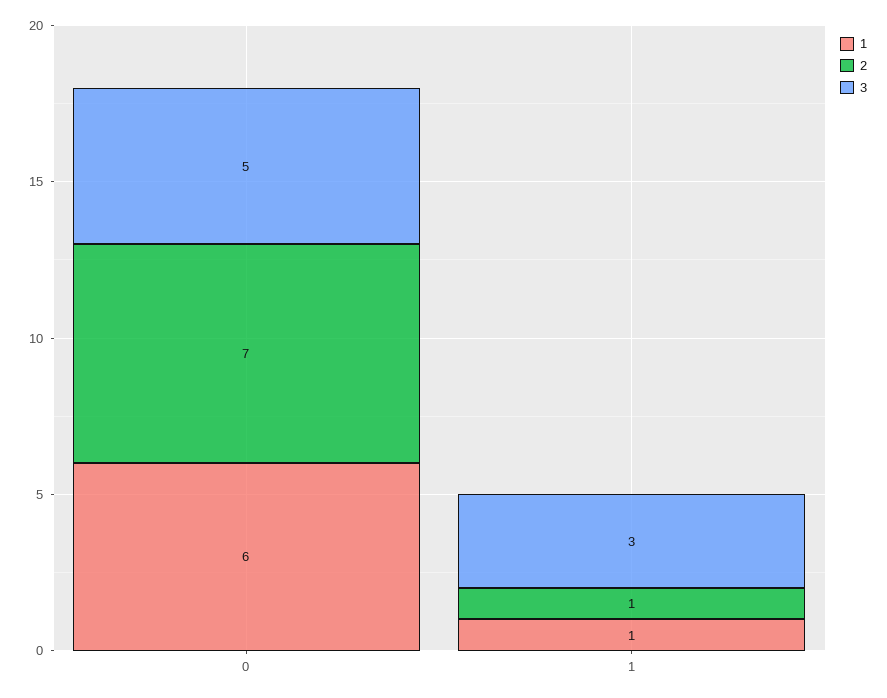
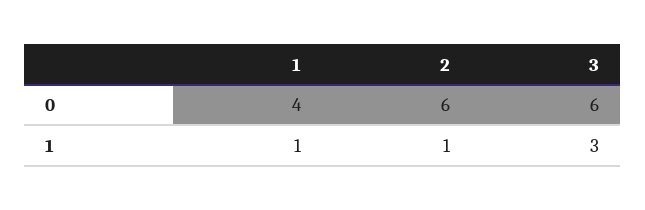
1, 0: 6 -> 4
2, 0: 7 -> 6
3, 0: 5 -> 6

